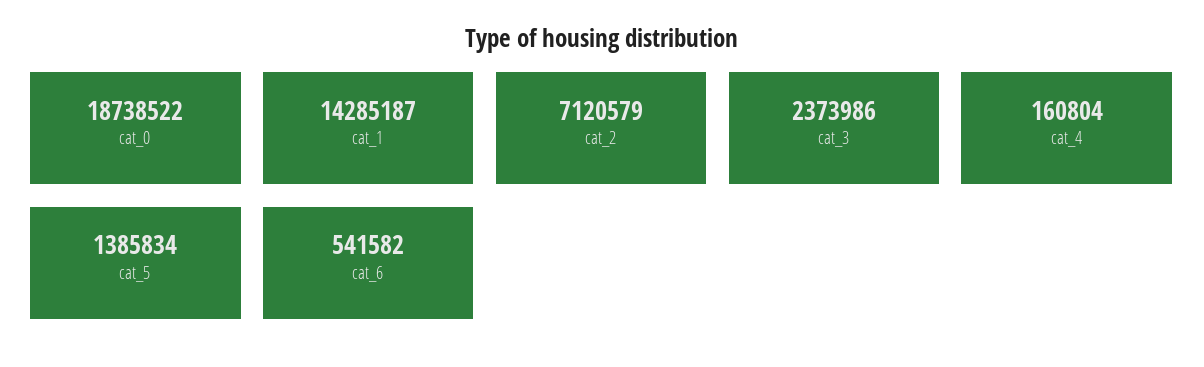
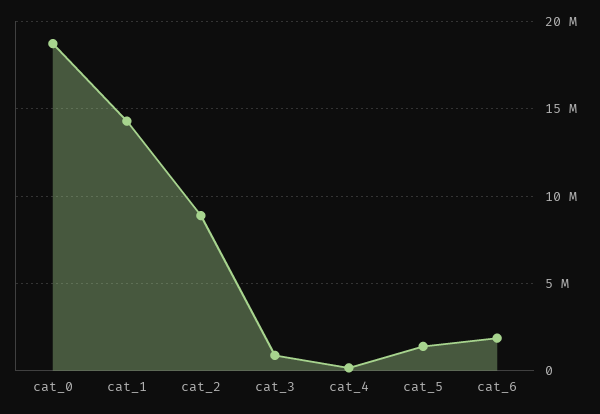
cat_2: 7120579 -> 9000000
cat_3: 2373986 -> 1000000
cat_6: 541582 -> 2000000

